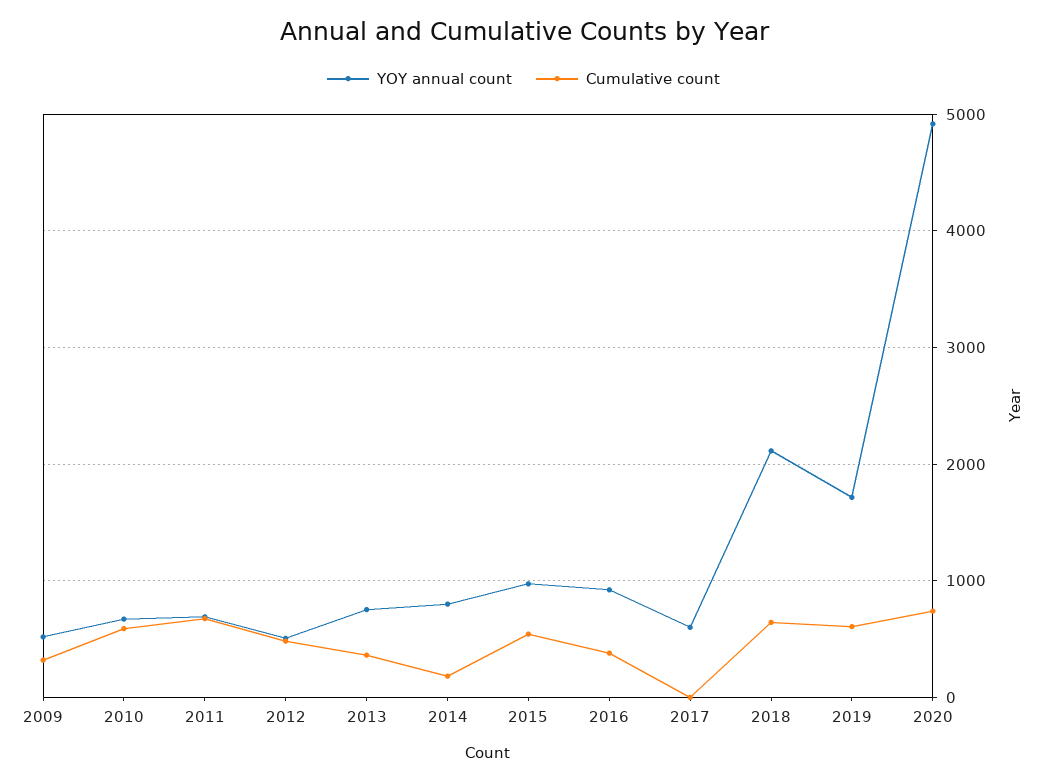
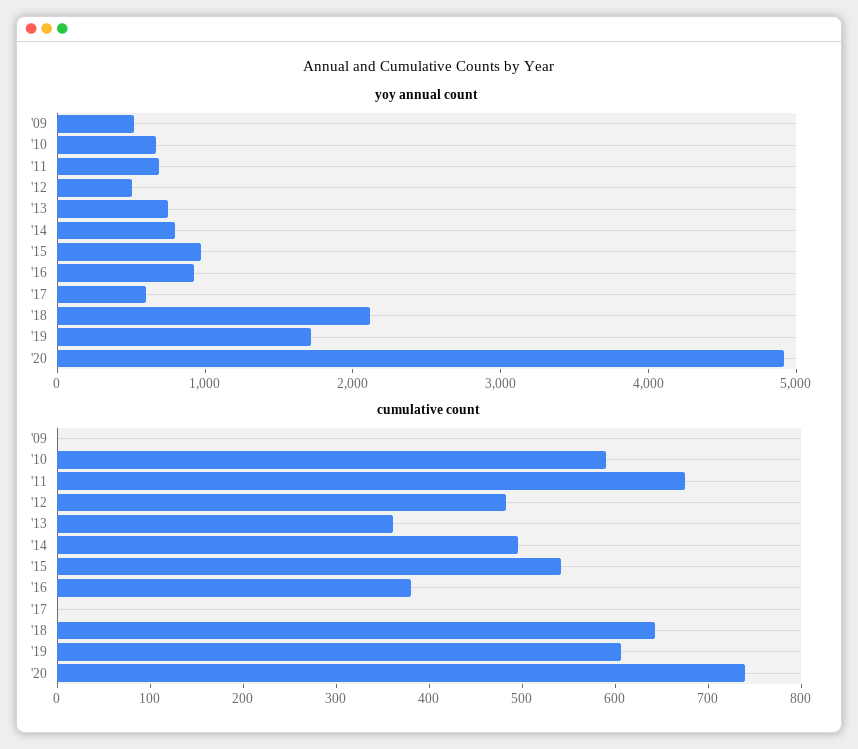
Cumulative count, 2009: 300 -> 0
Cumulative count, 2014: 200 -> 500

